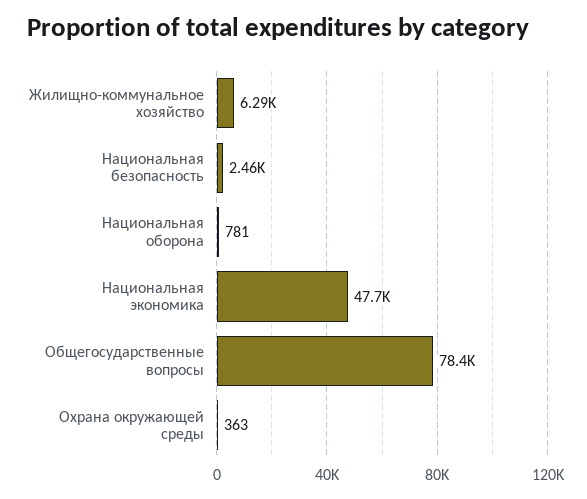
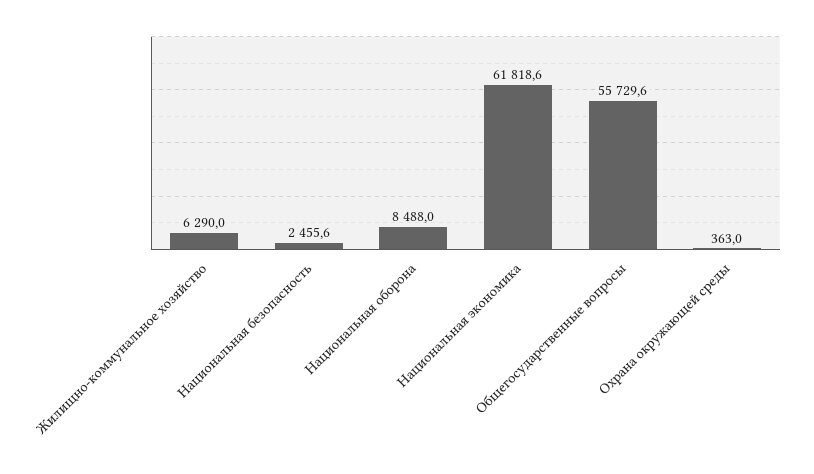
Национальная оборона: 781 -> 8488
Национальная экономика: 47700 -> 61818.6
Общегосударственные вопросы: 78400 -> 55729.6

